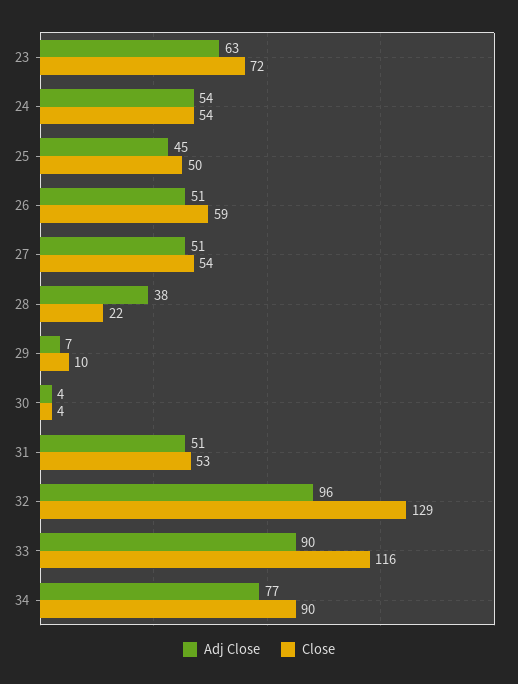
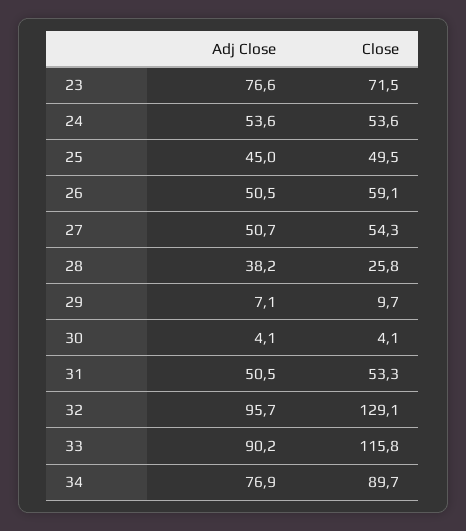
Adj Close, 23: 63 -> 76.6
Close, 28: 22 -> 25.8

